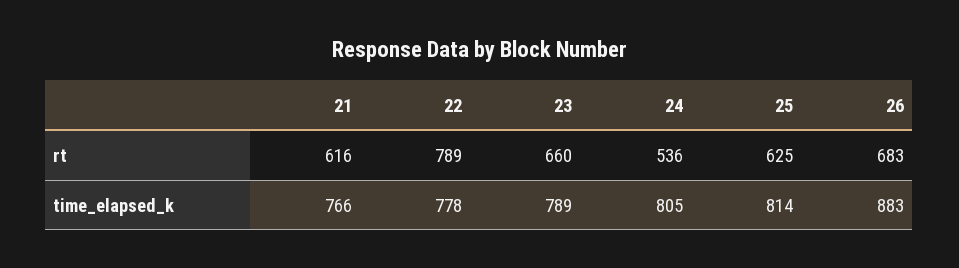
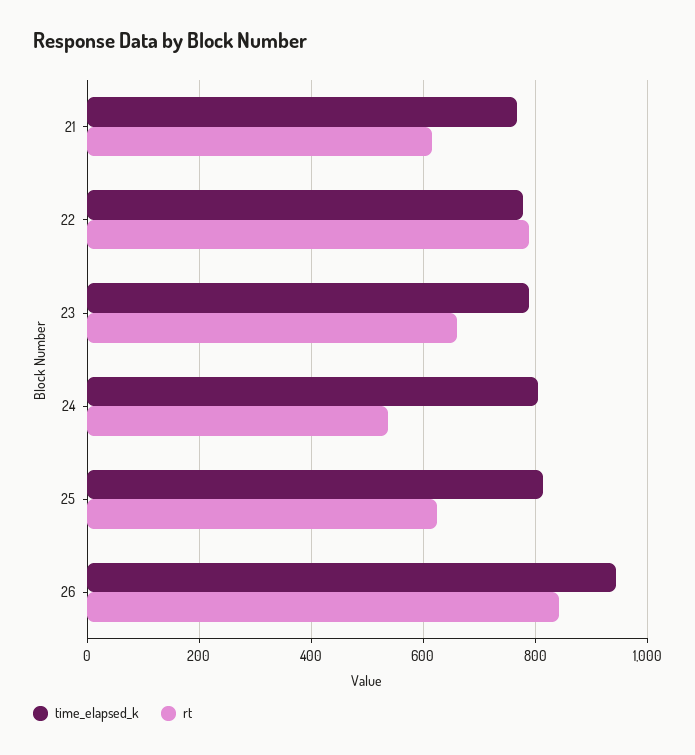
rt, 26: 683 -> 840
time_elapsed_k, 26: 883 -> 940

